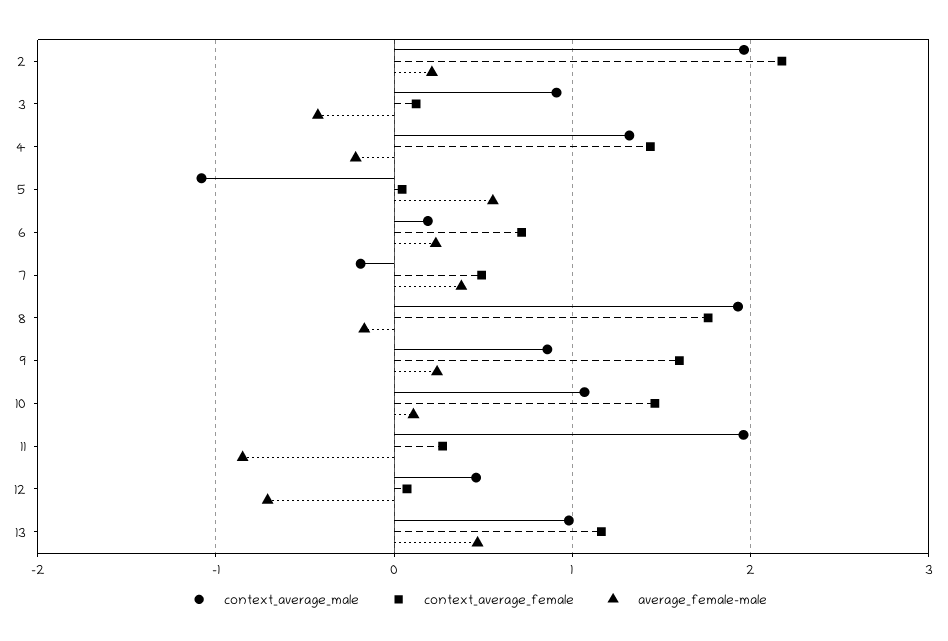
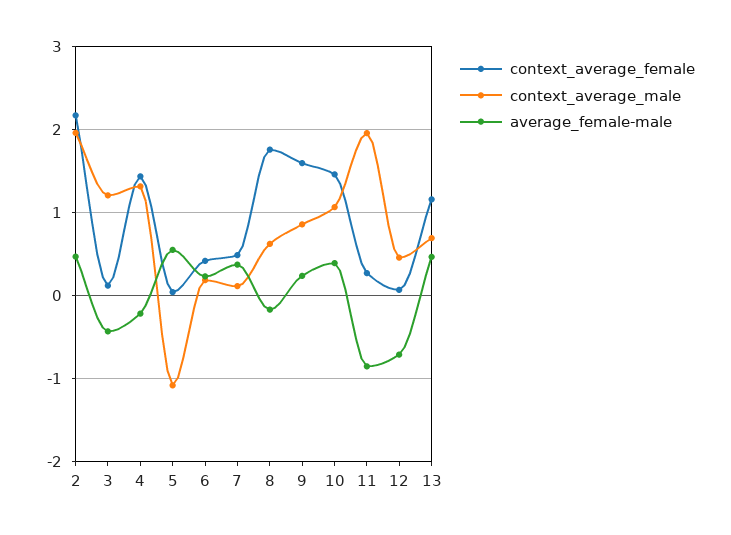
average_female-male, 2: 0.2 -> 0.5
context_average_male, 3: 0.9 -> 1.2
context_average_female, 6: 0.7 -> 0.4
context_average_male, 7: -0.2 -> 0.1
context_average_male, 8: 1.9 -> 0.6
average_female-male, 10: 0.1 -> 0.4
context_average_male, 13: 1 -> 0.7

